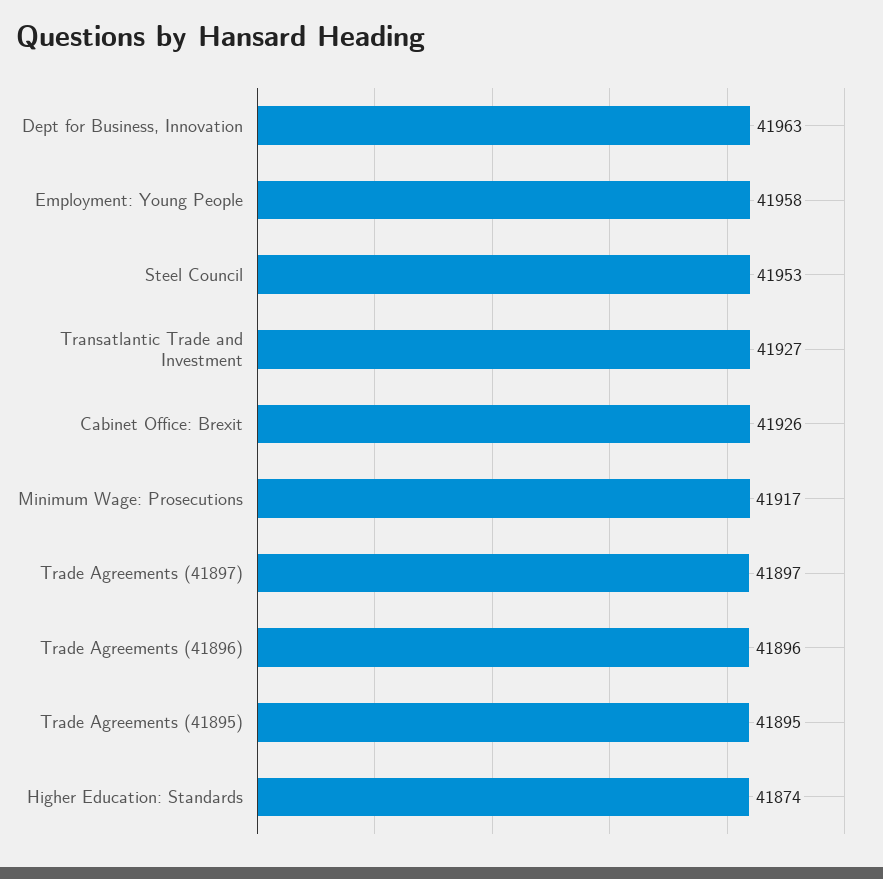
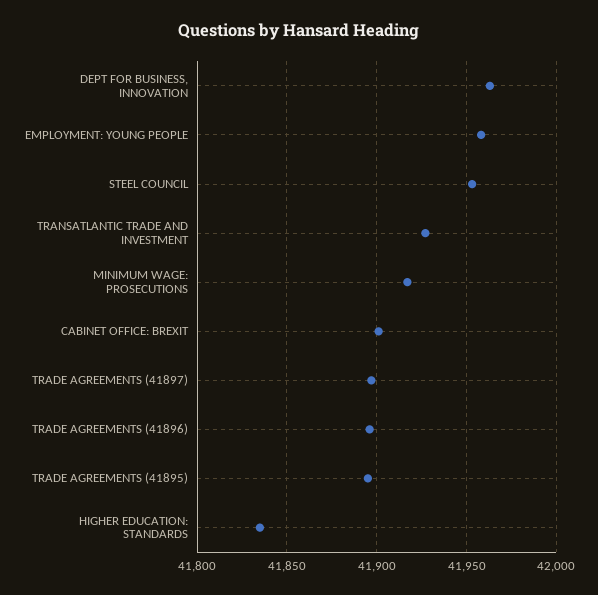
Cabinet Office: Brexit: 41926 -> 41900
Higher Education: Standards: 41874 -> 41835

